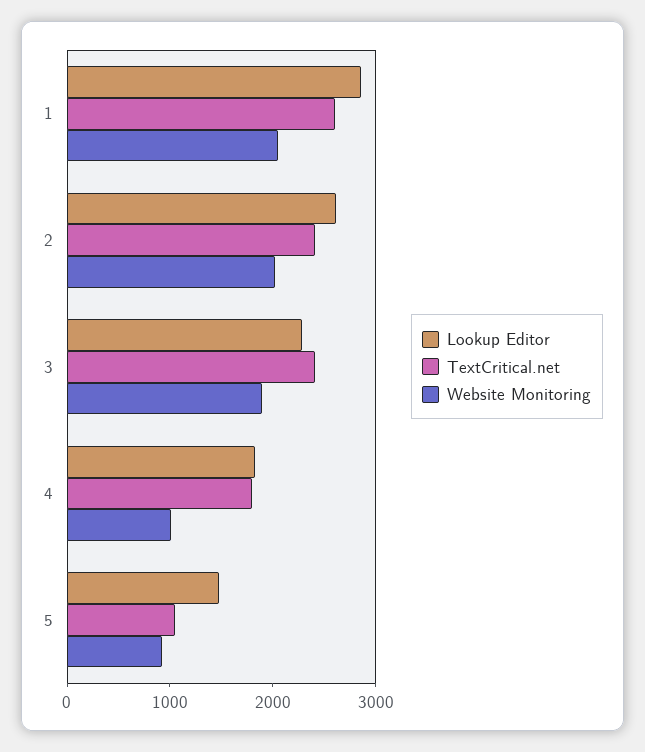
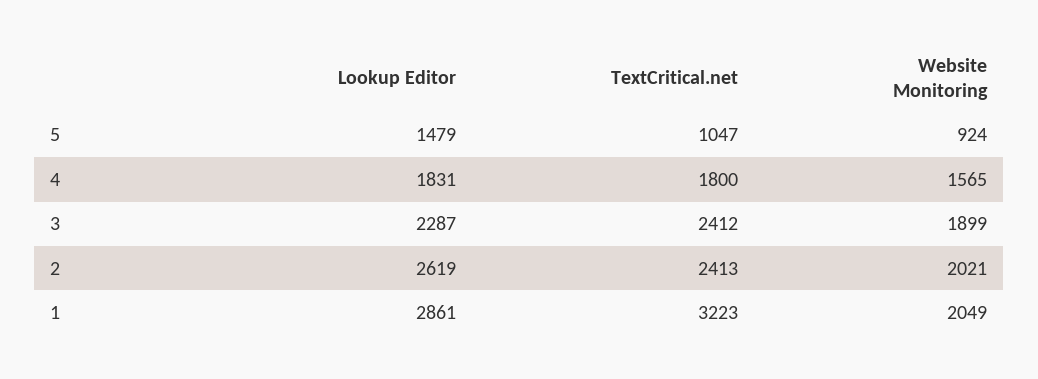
TextCritical.net, 1: 2600 -> 3223
Website Monitoring, 4: 1000 -> 1565

